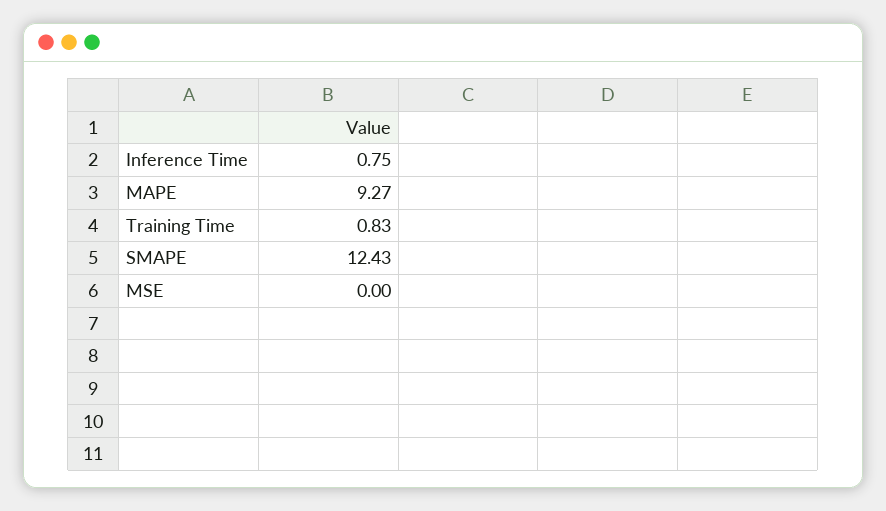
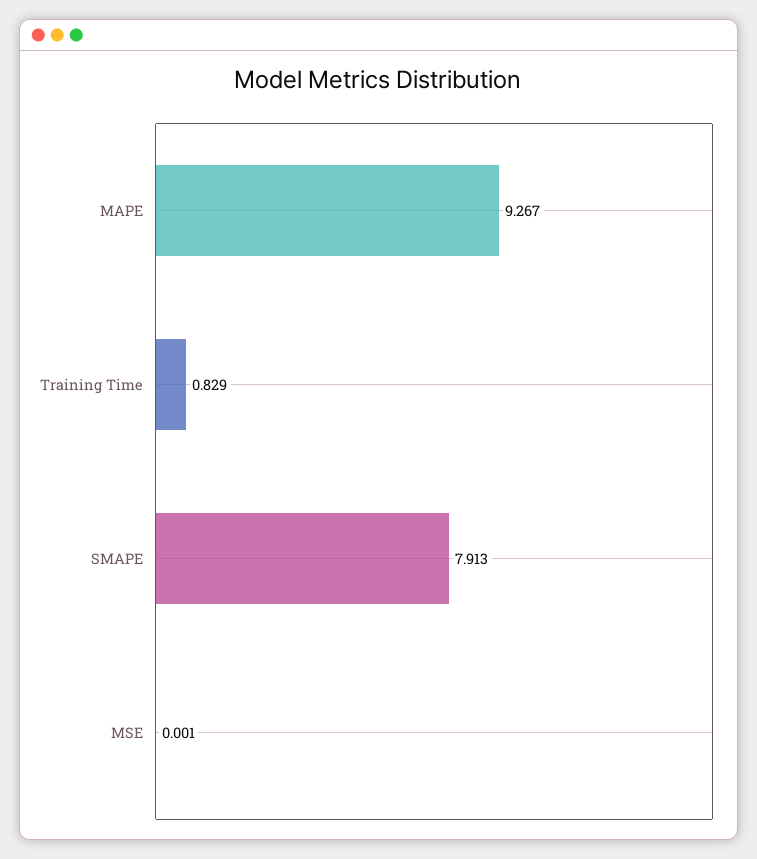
Inference Time: 0.75 -> none
SMAPE: 12.43 -> 7.913

